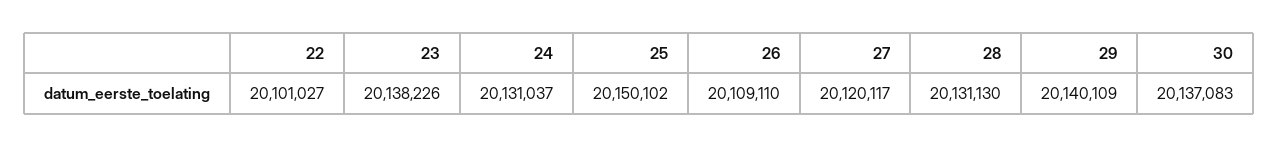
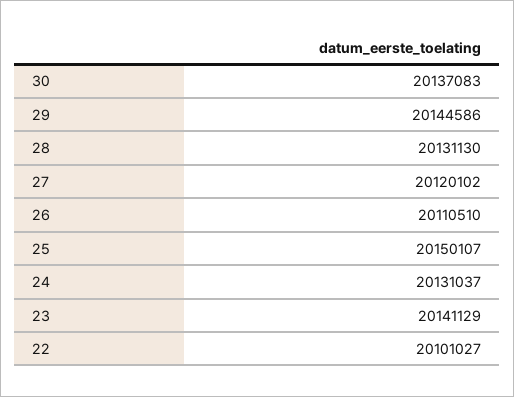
23: 20138226 -> 20141129
25: 20150102 -> 20150107
26: 20109110 -> 20110510
27: 20120117 -> 20120102
29: 20140109 -> 20144586

